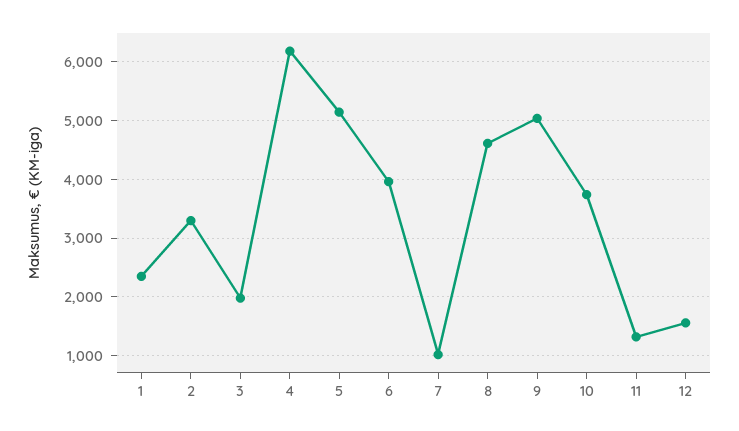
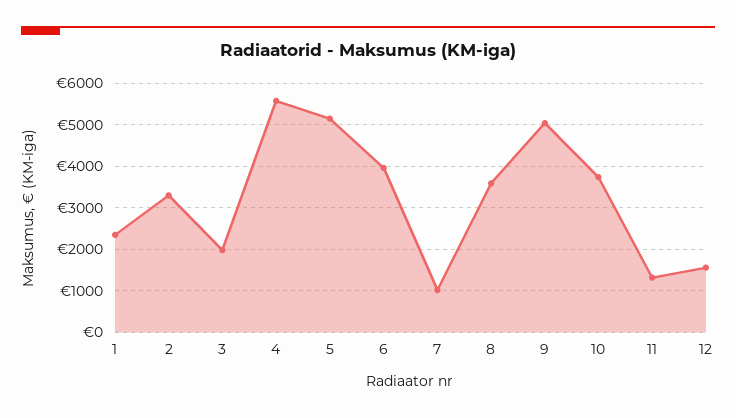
4: 6200 -> 5600
8: 4600 -> 3600

